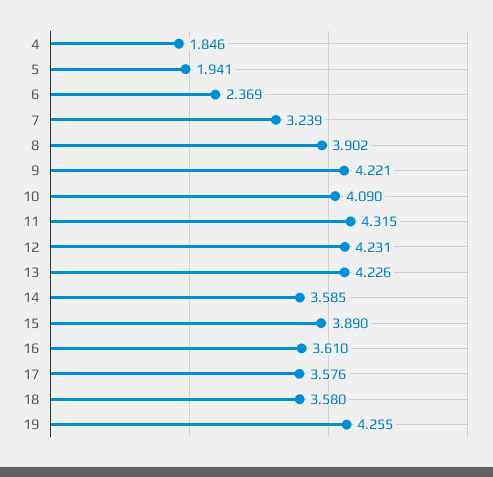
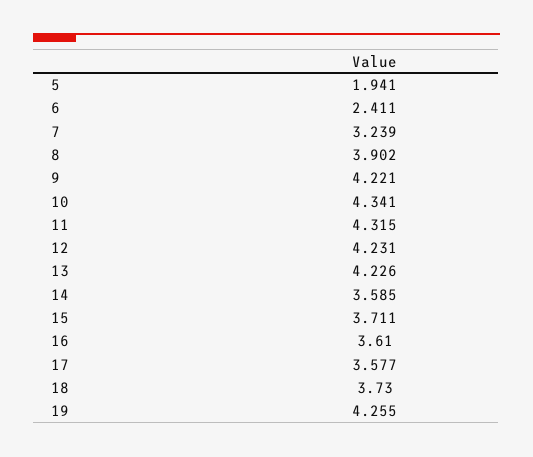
4: 1.846 -> none
6: 2.369 -> 2.411
10: 4.09 -> 4.341
15: 3.89 -> 3.711
17: 3.576 -> 3.577
18: 3.58 -> 3.73

